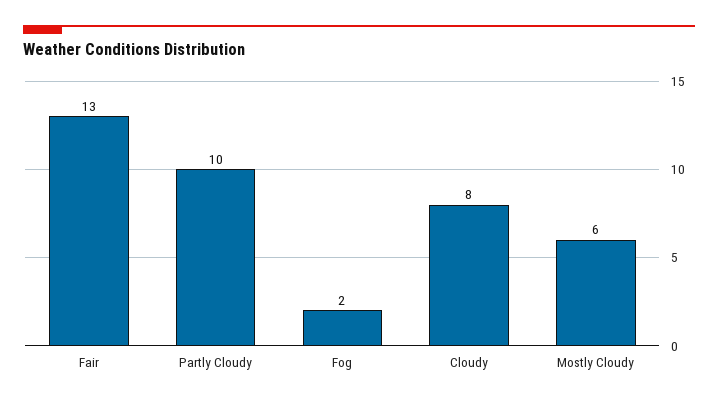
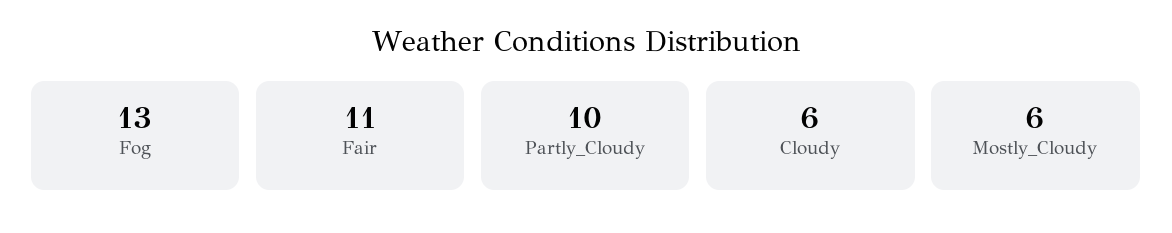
Fair: 13 -> 11
Fog: 2 -> 13
Cloudy: 8 -> 6

